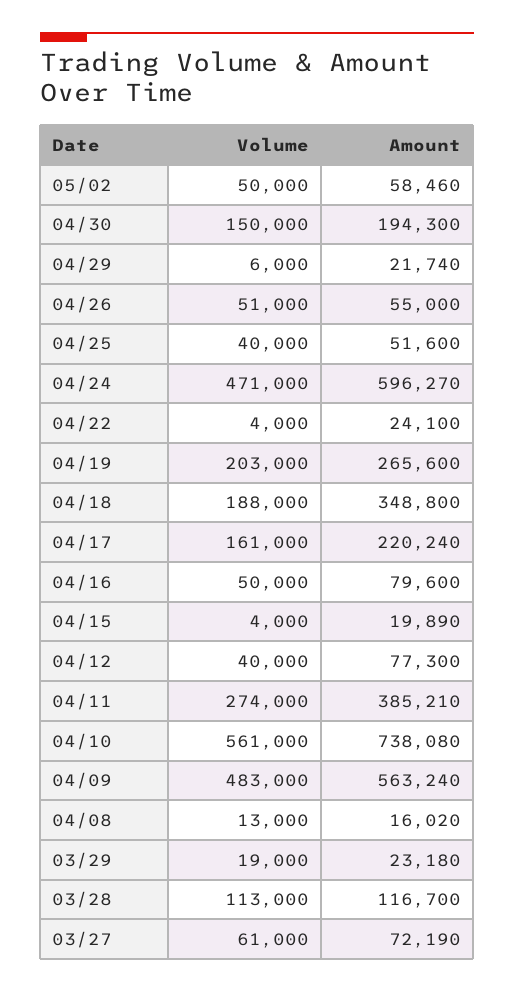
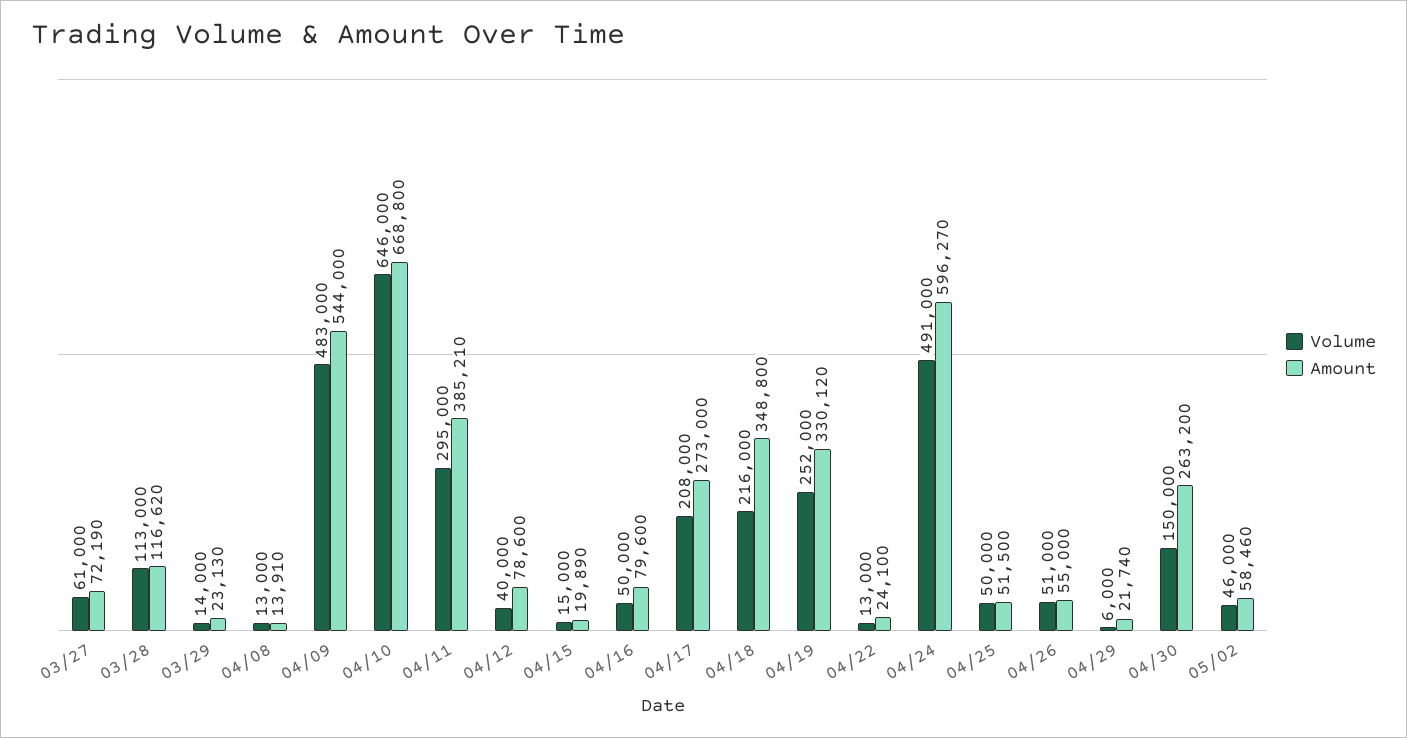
Volume, 05/02: 50000 -> 46000
Amount, 04/30: 194300 -> 263200
Volume, 04/25: 40000 -> 50000
Amount, 04/25: 51600 -> 51500
Volume, 04/24: 471000 -> 491000
Volume, 04/22: 4000 -> 13000
Volume, 04/19: 203000 -> 252000
Amount, 04/19: 265600 -> 330120
Volume, 04/18: 188000 -> 216000
Volume, 04/17: 161000 -> 208000
Amount, 04/17: 220240 -> 273000
Volume, 04/15: 4000 -> 15000
Amount, 04/12: 77300 -> 78600
Volume, 04/11: 274000 -> 295000
Volume, 04/10: 561000 -> 646000
Amount, 04/10: 738080 -> 668800
Amount, 04/09: 563240 -> 544000
Amount, 04/08: 16020 -> 13910
Volume, 03/29: 19000 -> 14000
Amount, 03/29: 23180 -> 23130
Amount, 03/28: 116700 -> 116620

